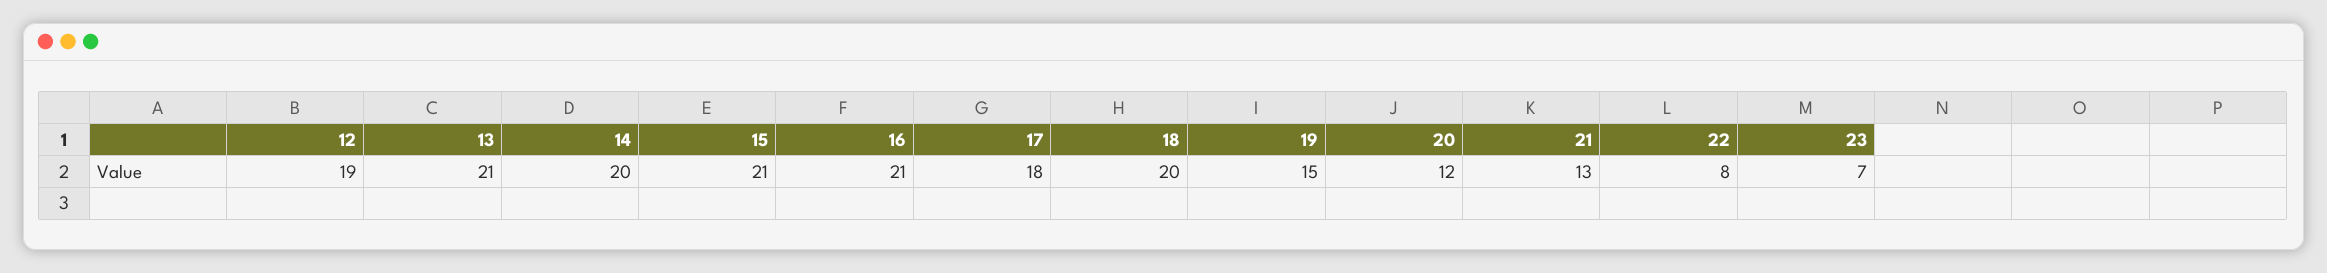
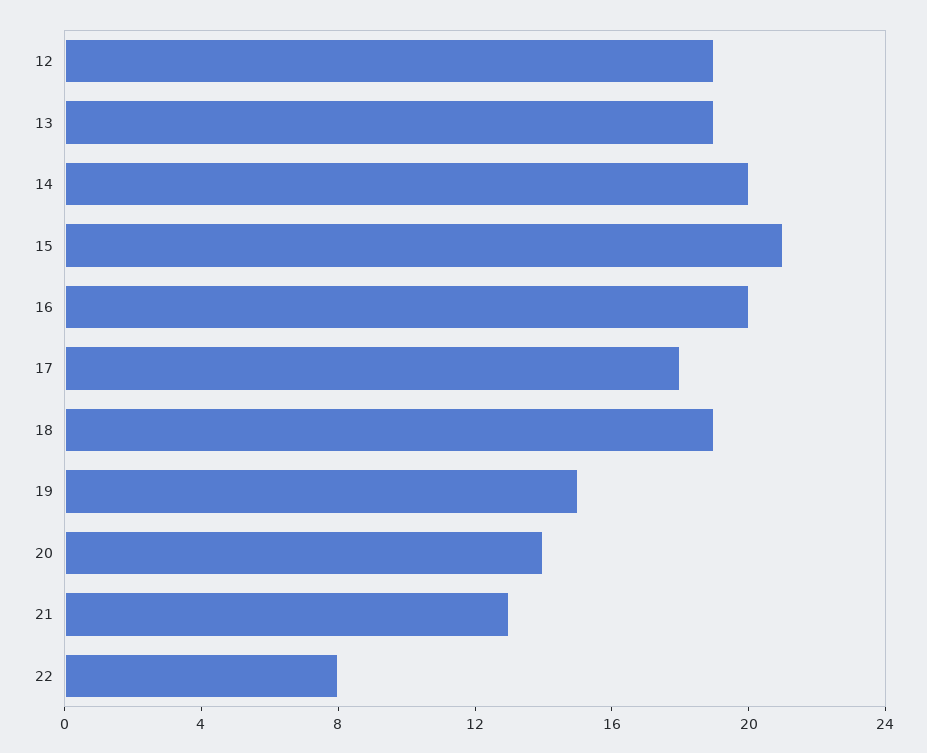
13: 21 -> 19
16: 21 -> 20
18: 20 -> 19
20: 12 -> 14
23: 7 -> none

